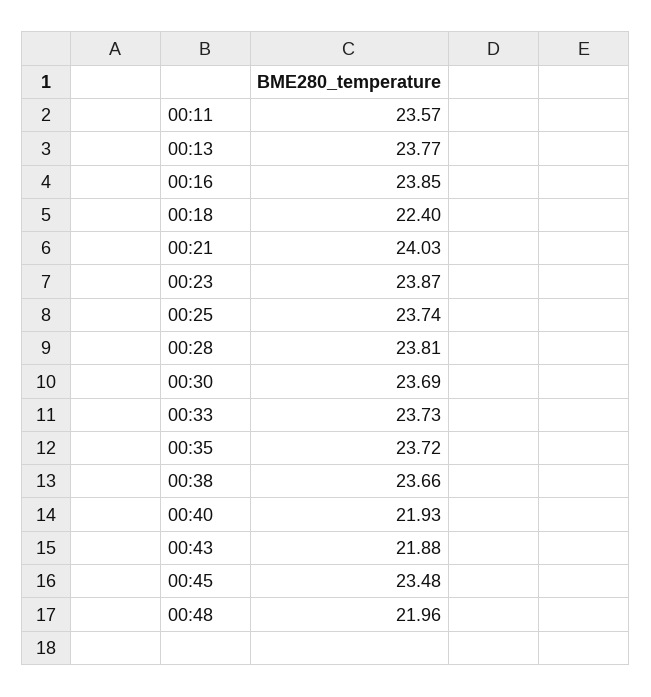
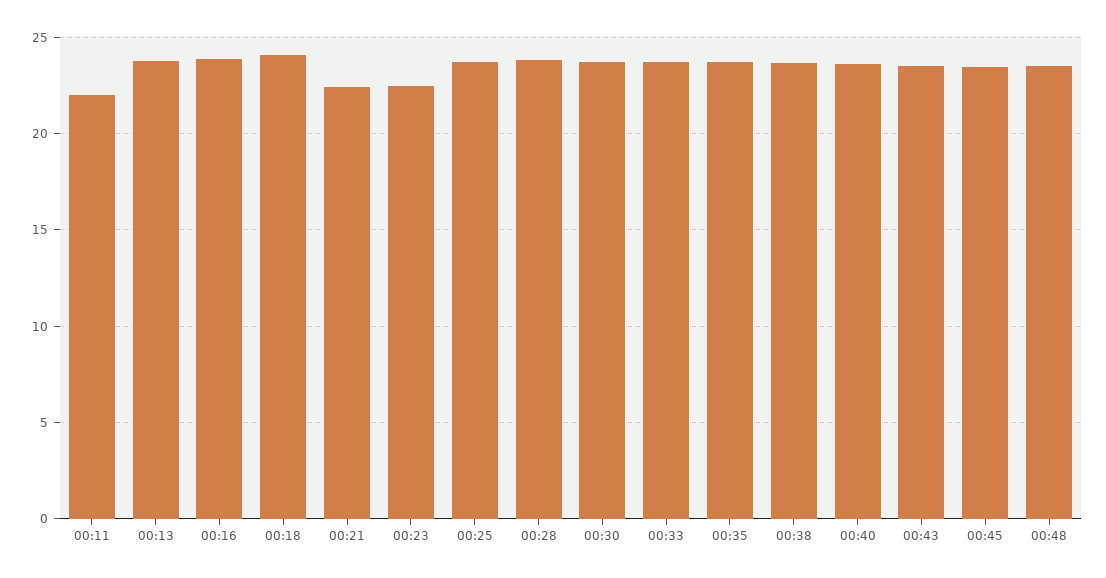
00:11: 23.57 -> 22
00:18: 22.4 -> 24
00:21: 24.03 -> 22.5
00:23: 23.87 -> 22.5
00:40: 21.93 -> 23.5
00:43: 21.88 -> 23.5
00:48: 21.96 -> 23.5

